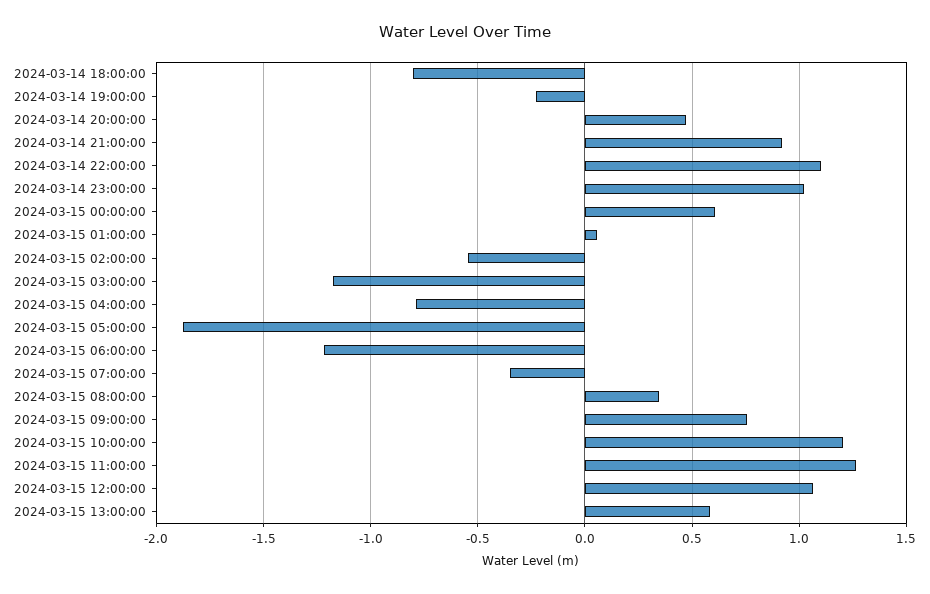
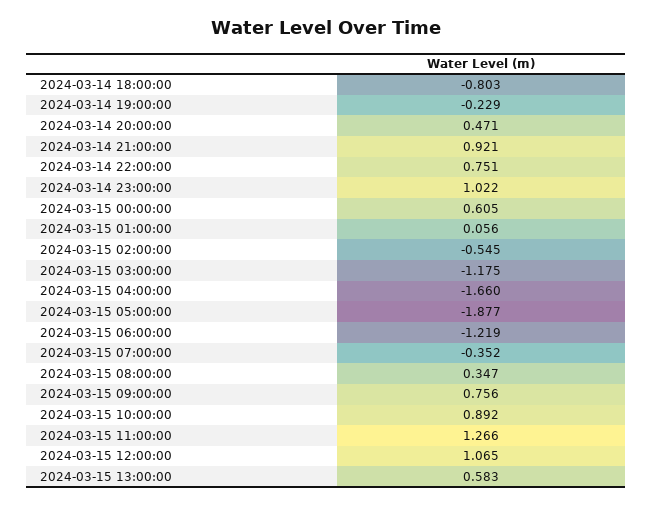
2024-03-14 22:00:00: 1.1 -> 0.751
2024-03-15 04:00:00: -0.8 -> -1.66
2024-03-15 10:00:00: 1.2 -> 0.892

